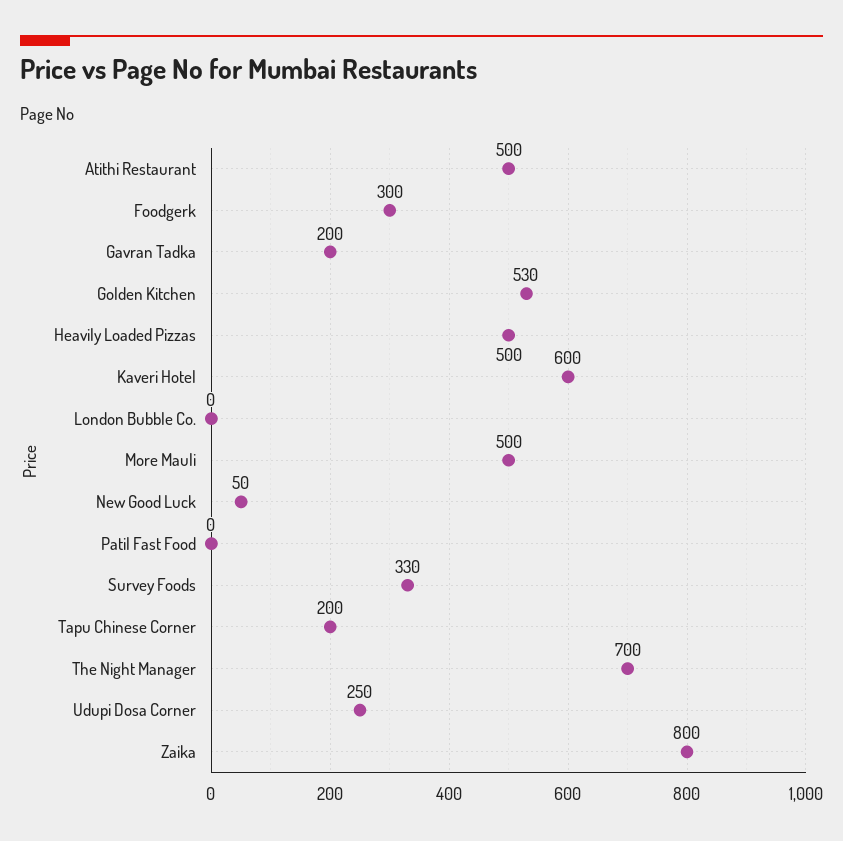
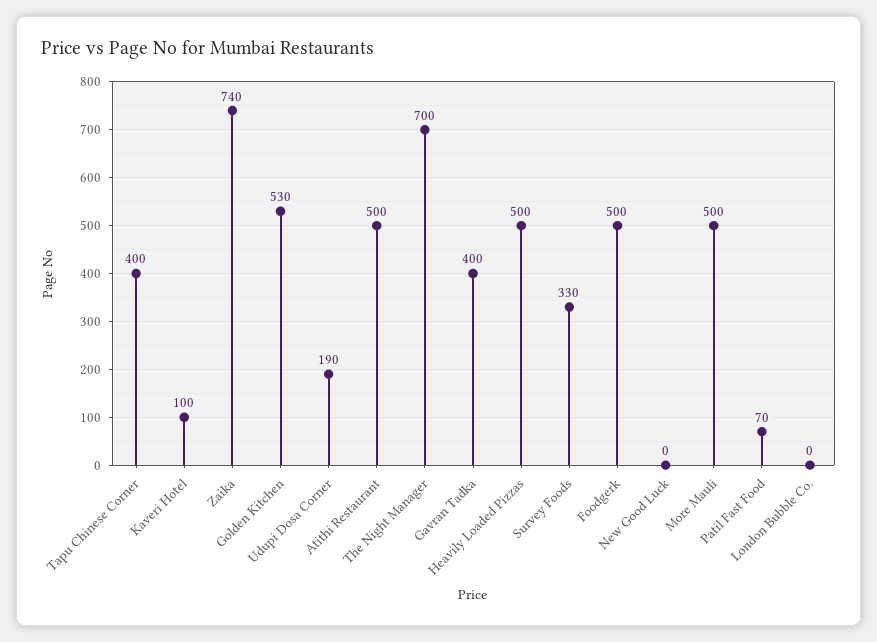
Foodgerk: 300 -> 500
Gavran Tadka: 200 -> 400
Kaveri Hotel: 600 -> 100
New Good Luck: 50 -> 0
Patil Fast Food: 0 -> 70
Tapu Chinese Corner: 200 -> 400
Udupi Dosa Corner: 250 -> 190
Zaika: 800 -> 740

